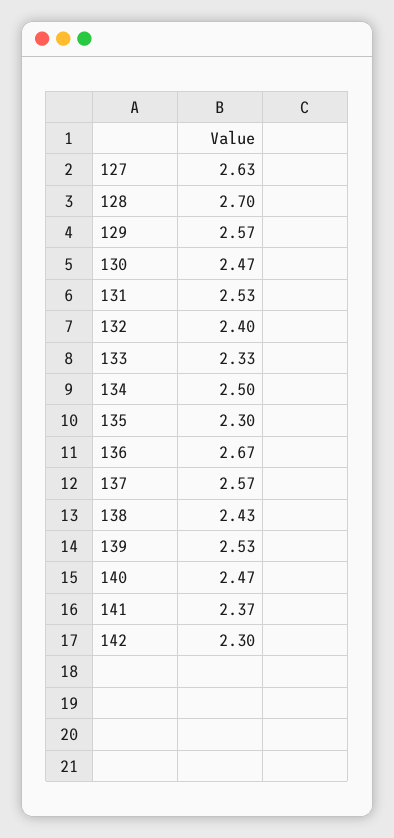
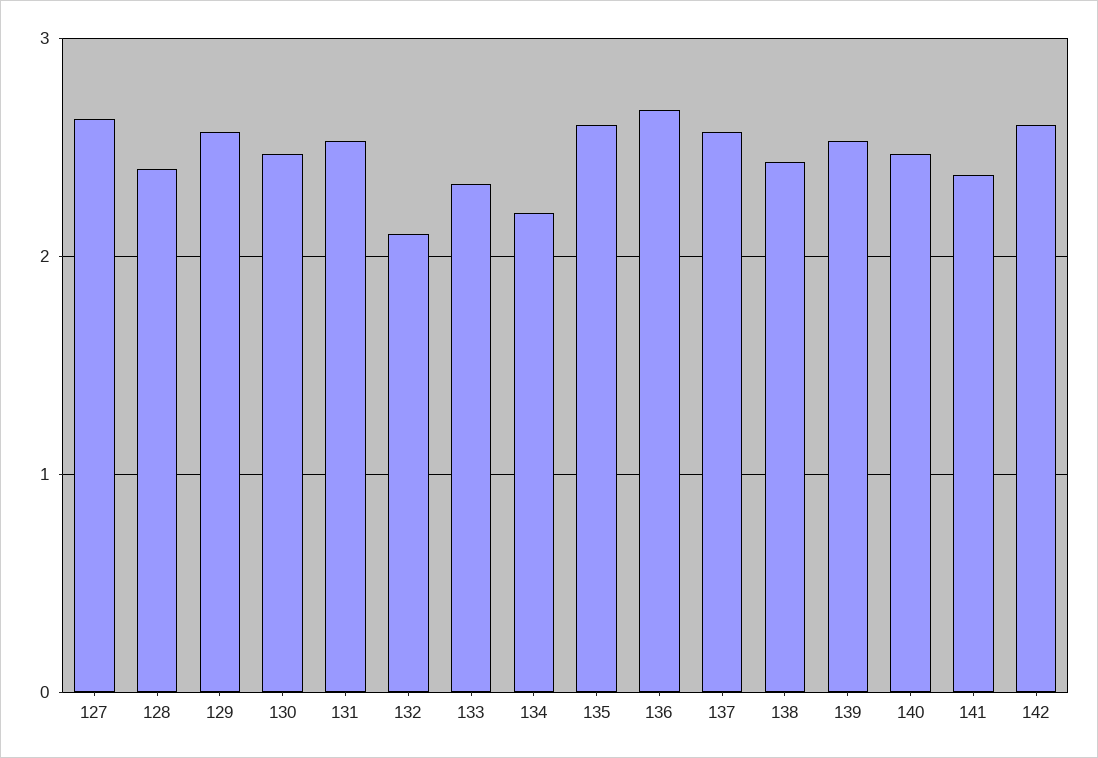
128: 2.7 -> 2.4
132: 2.4 -> 2.1
134: 2.5 -> 2.2
135: 2.3 -> 2.6
142: 2.3 -> 2.6

